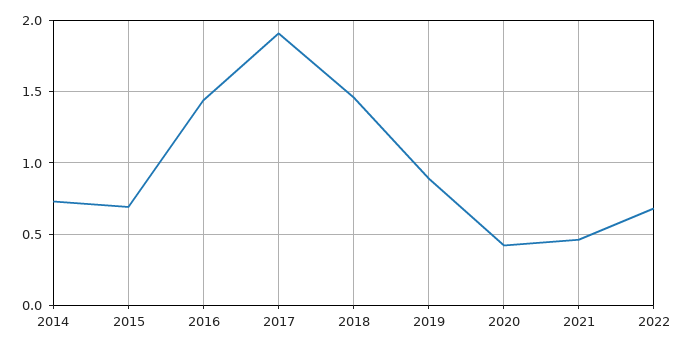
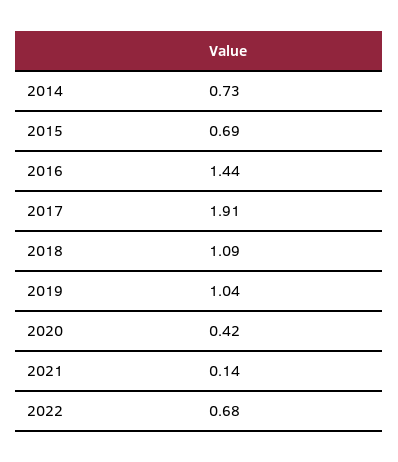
2018: 1.45 -> 1.09
2019: 0.9 -> 1.04
2021: 0.45 -> 0.14

